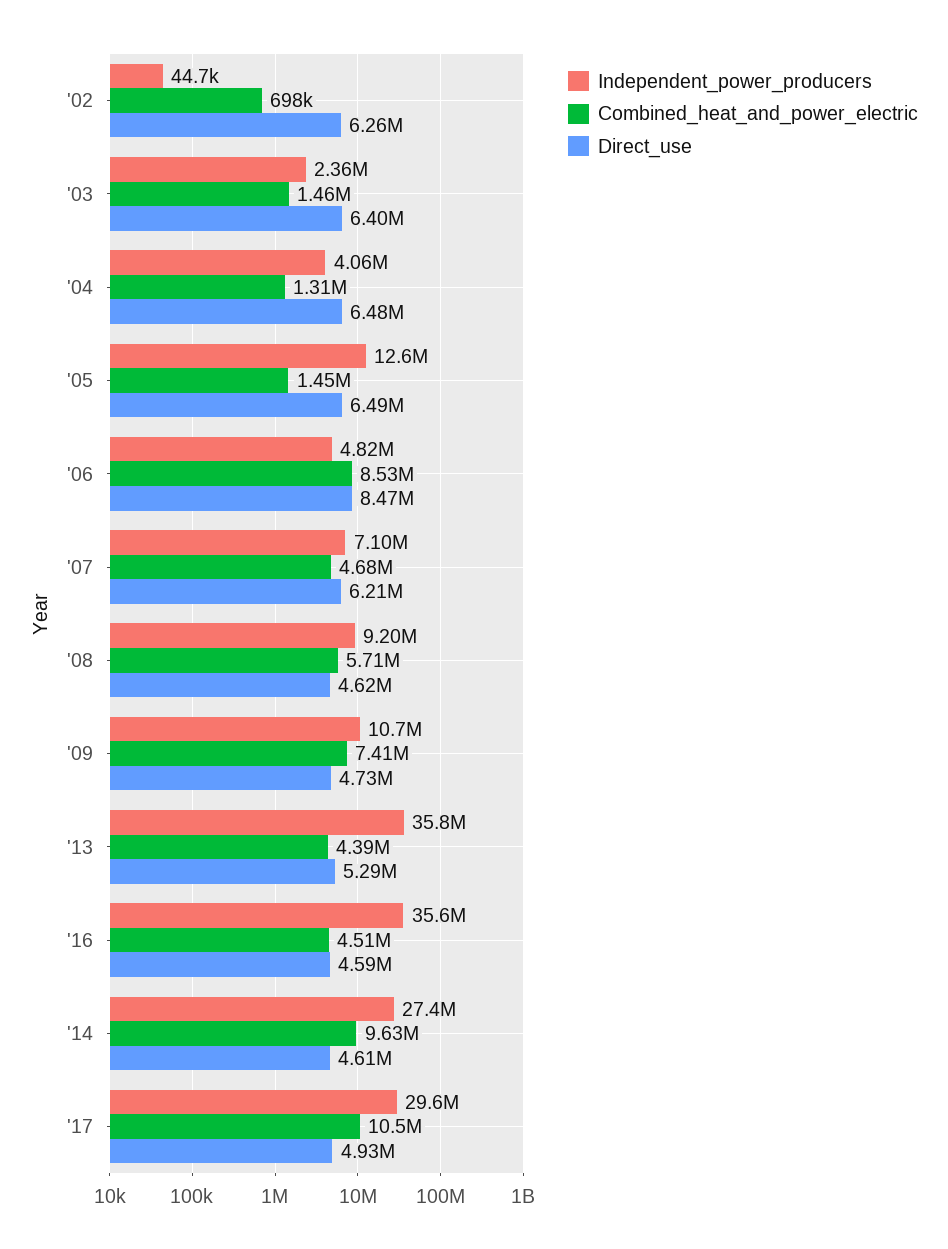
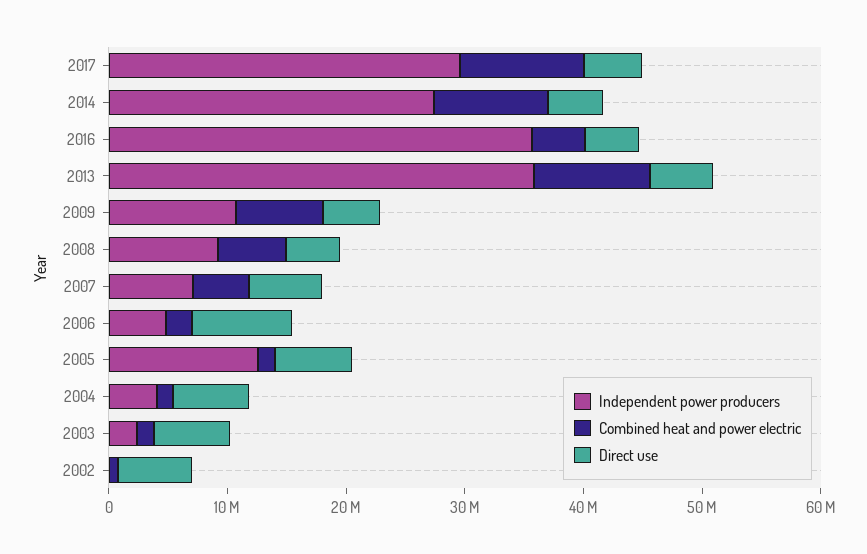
Combined_heat_and_power_electric, '06: 8530000 -> 2000000
Combined_heat_and_power_electric, '13: 4390000 -> 10000000

